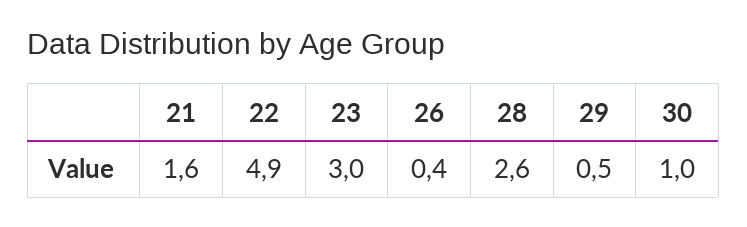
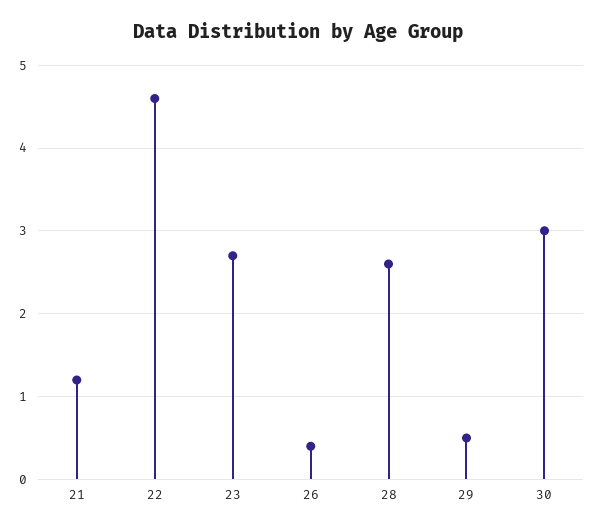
21: 1.6 -> 1.2
22: 4.9 -> 4.6
23: 3 -> 2.7
30: 1 -> 3

